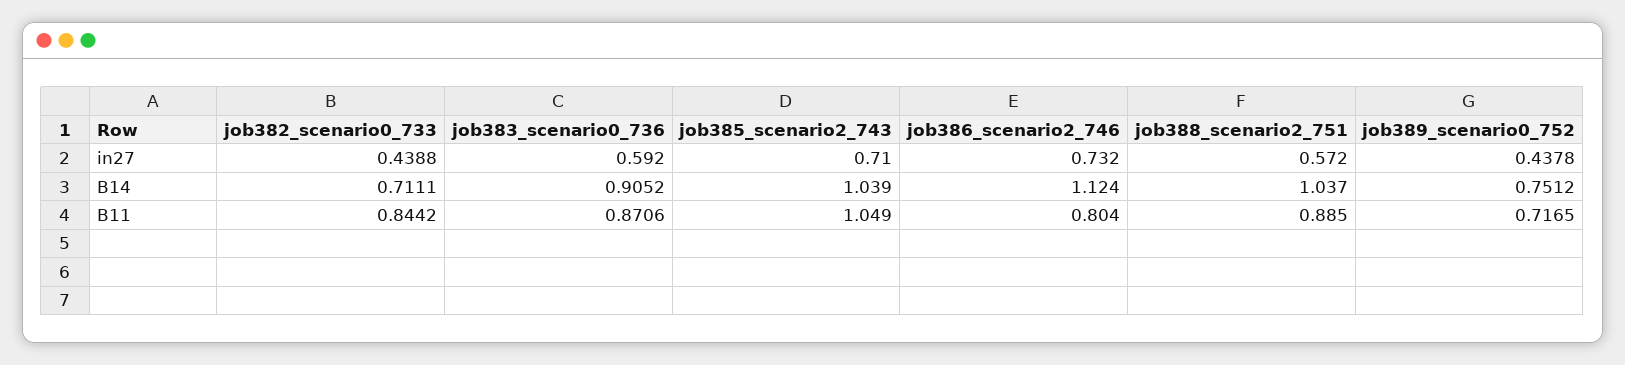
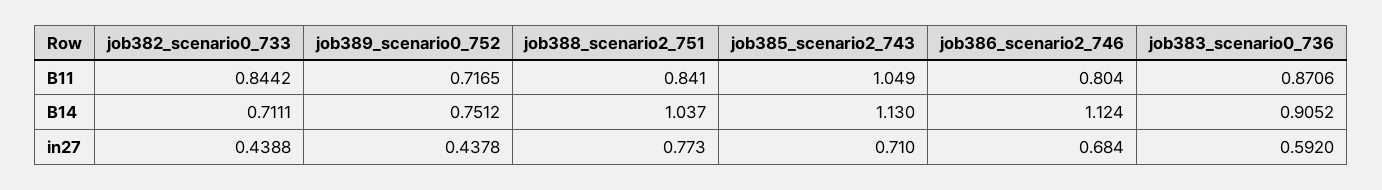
job386_scenario2_746, in27: 0.732 -> 0.684
job388_scenario2_751, in27: 0.572 -> 0.773
job385_scenario2_743, B14: 1.039 -> 1.13
job388_scenario2_751, B11: 0.885 -> 0.841

